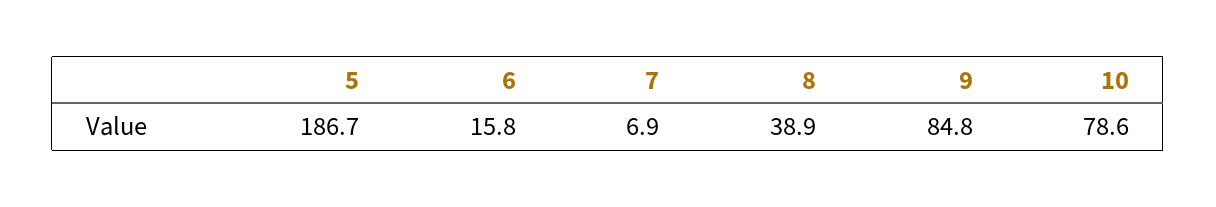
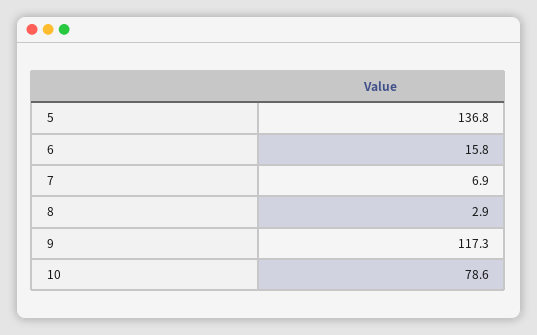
5: 186.7 -> 136.8
8: 38.9 -> 2.9
9: 84.8 -> 117.3

